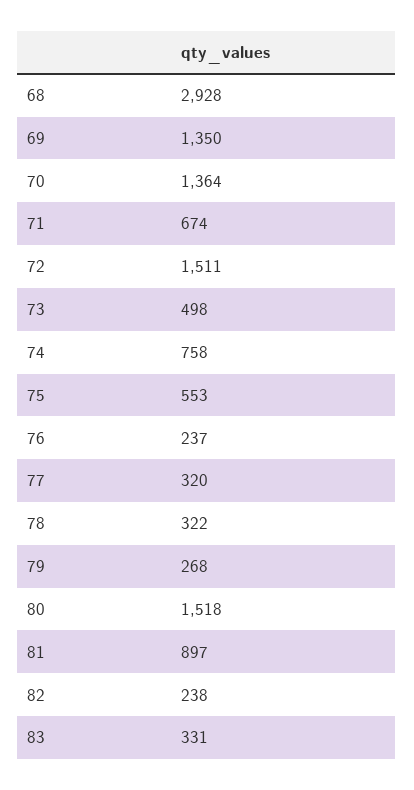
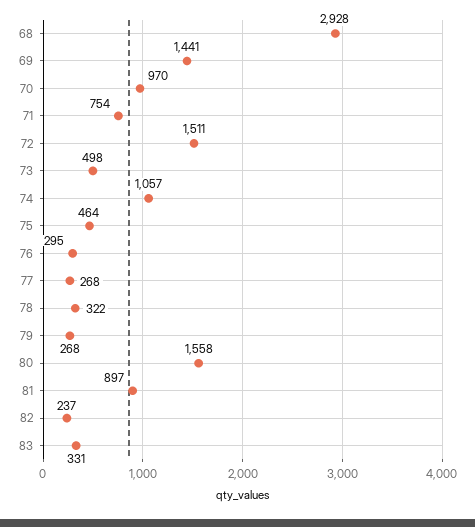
69: 1350 -> 1441
70: 1364 -> 970
71: 674 -> 754
74: 758 -> 1057
75: 553 -> 464
76: 237 -> 295
77: 320 -> 268
80: 1518 -> 1558
82: 238 -> 237

